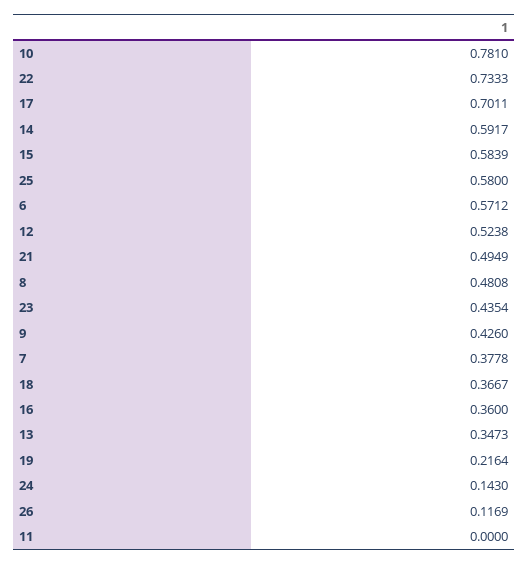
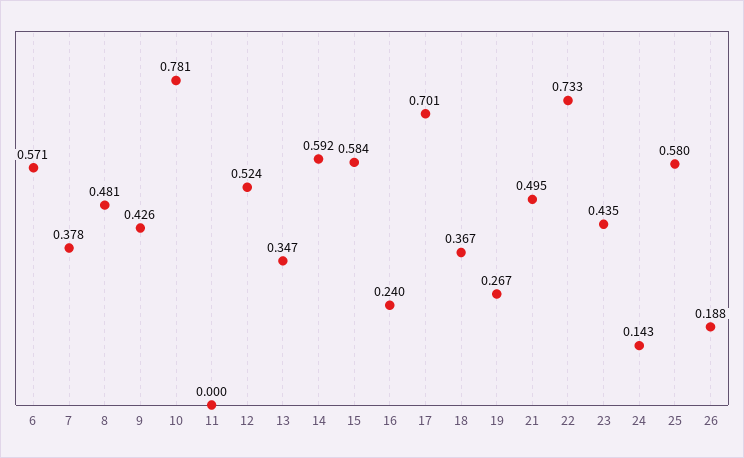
16: 0.36 -> 0.24
19: 0.2164 -> 0.267
26: 0.1169 -> 0.188

